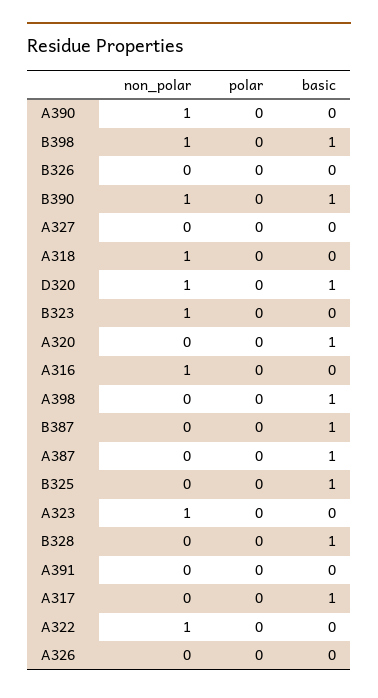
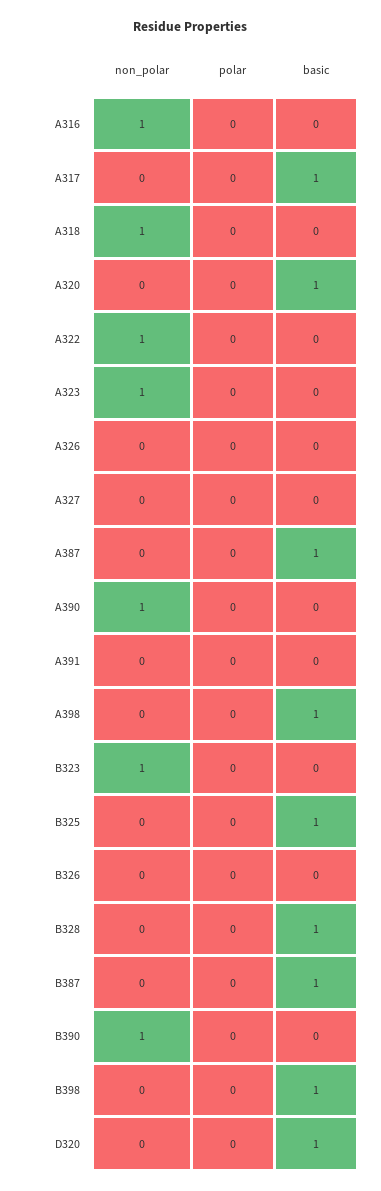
non_polar, B398: 1 -> 0
basic, B390: 1 -> 0
non_polar, D320: 1 -> 0

